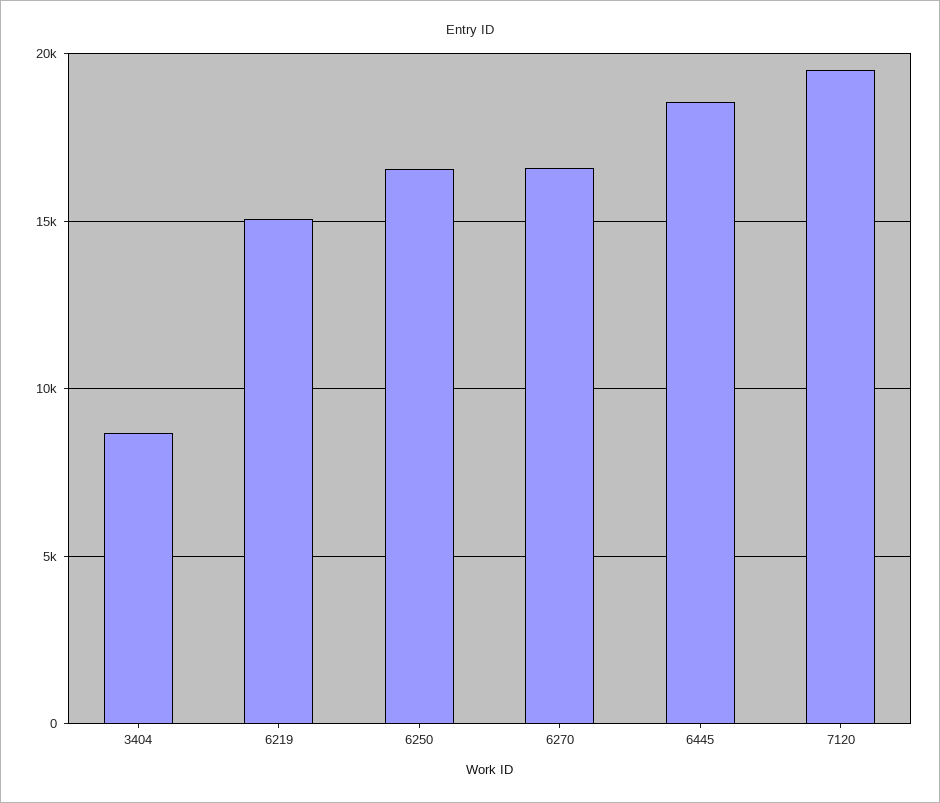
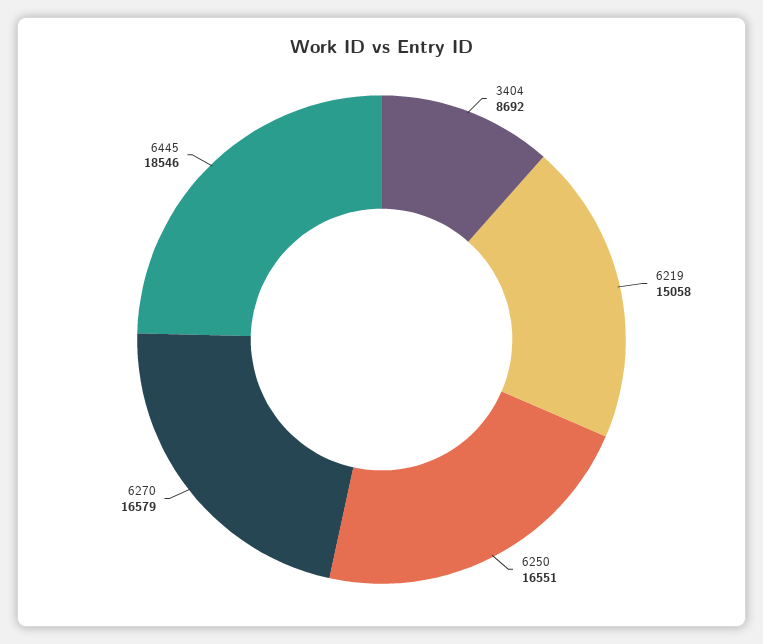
7120: 19500 -> none

